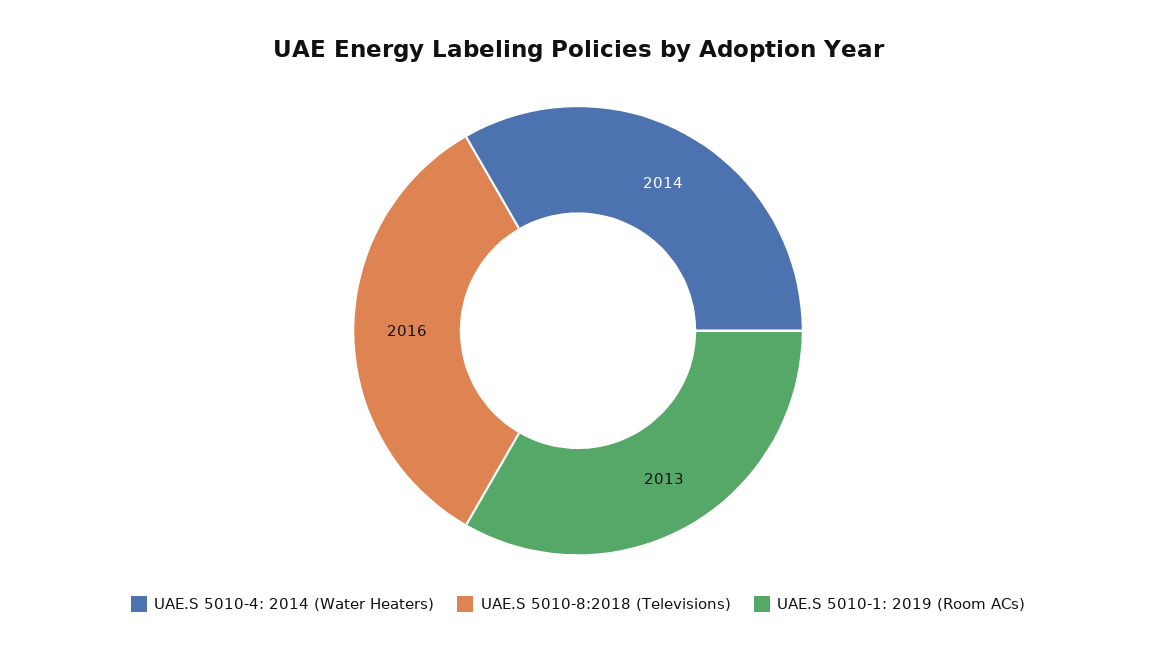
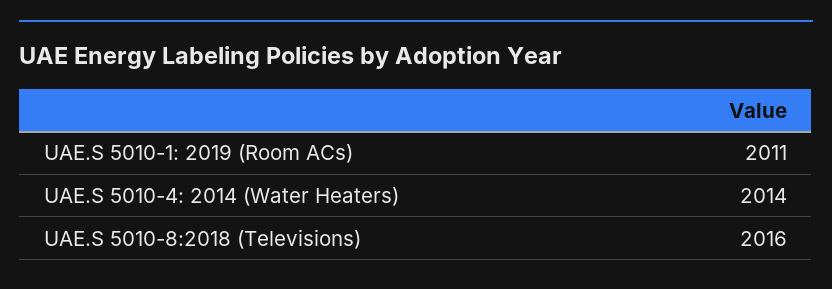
UAE.S 5010-1: 2019 (Room ACs): 2013 -> 2011

